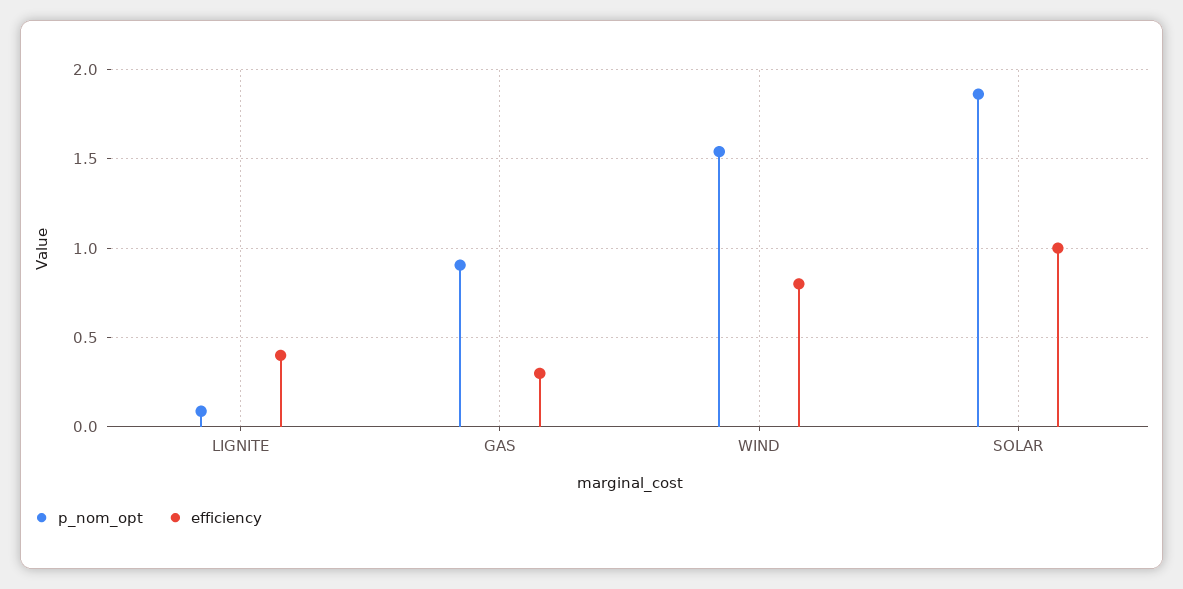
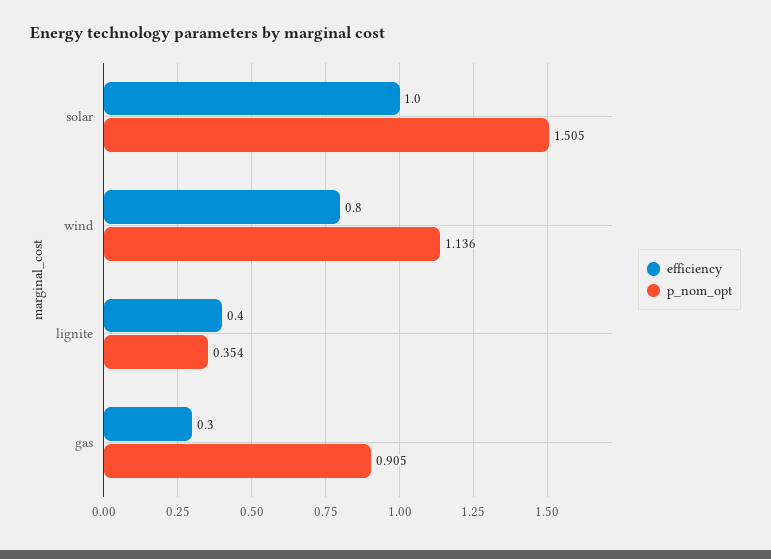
p_nom_opt, LIGNITE: 0.1 -> 0.354
p_nom_opt, WIND: 1.55 -> 1.136
p_nom_opt, SOLAR: 1.85 -> 1.505

